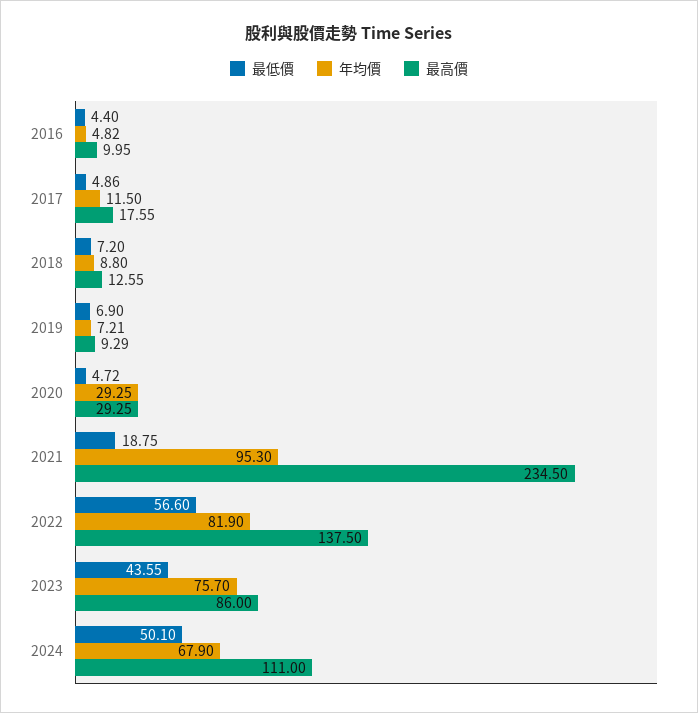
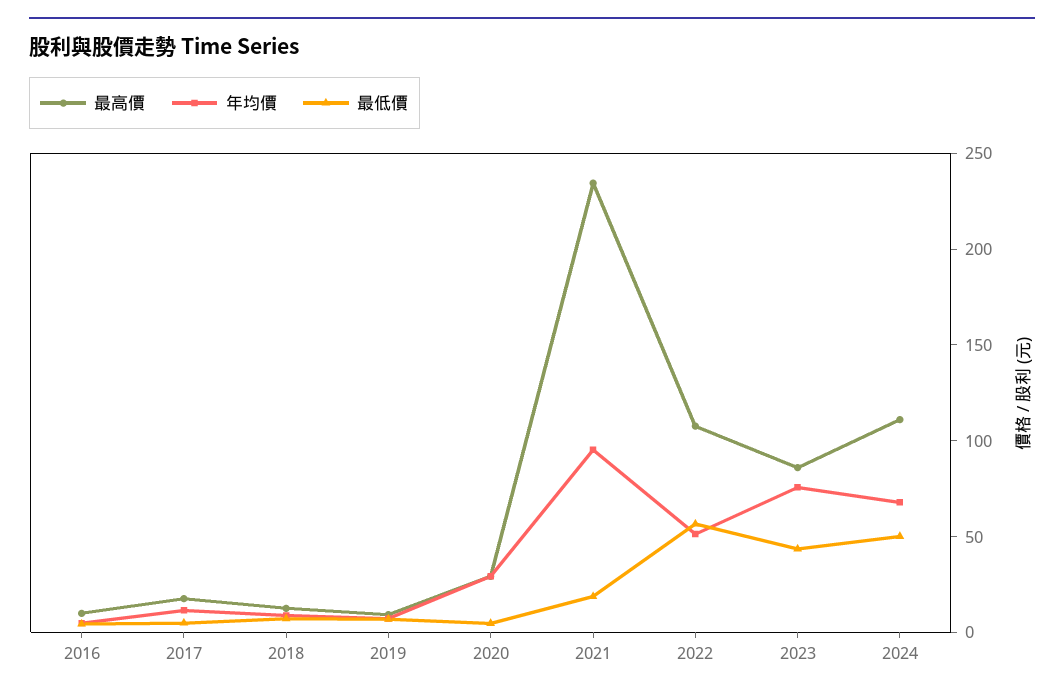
年均價, 2022: 81.9 -> 50
最高價, 2022: 137.5 -> 110

